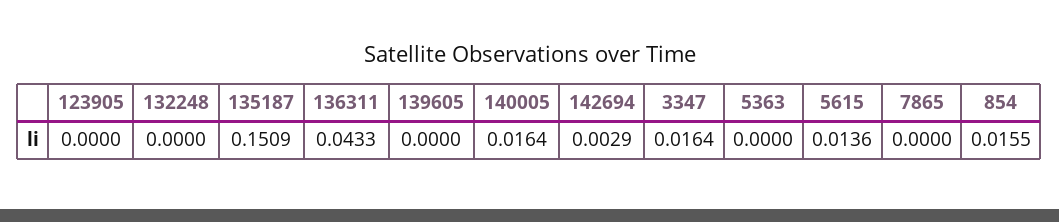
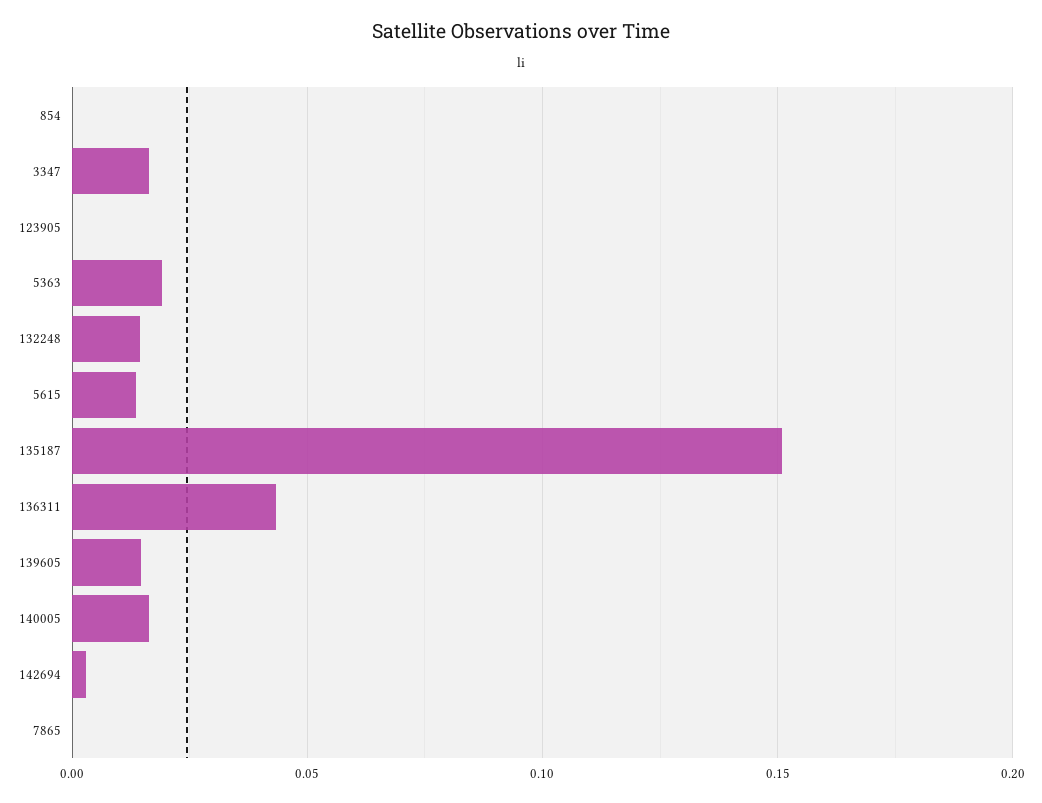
132248: 0 -> 0.015
139605: 0 -> 0.015
5363: 0 -> 0.02
854: 0.0155 -> 0

